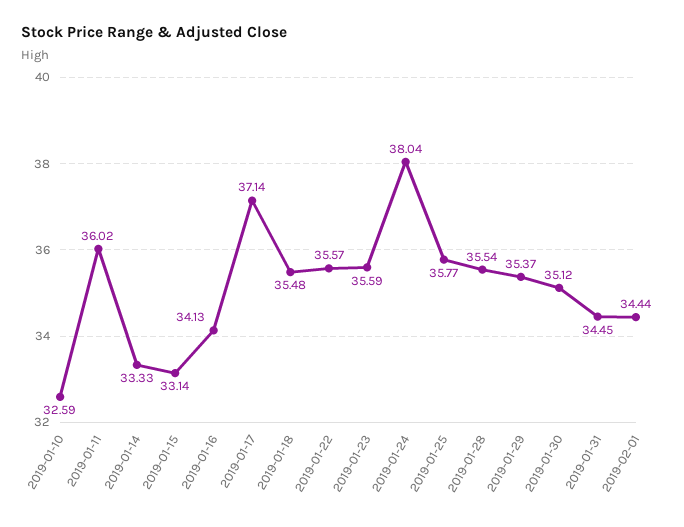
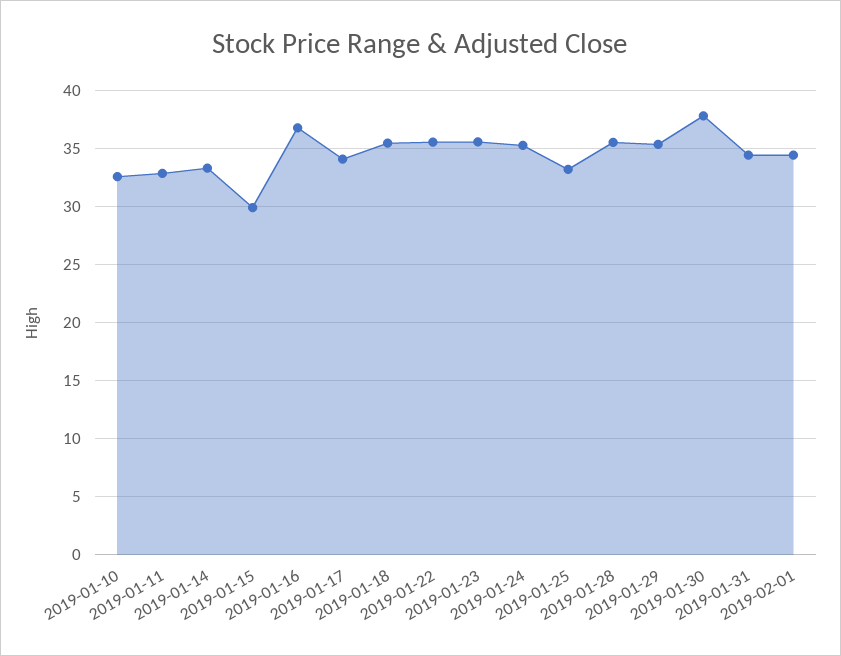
2019-01-11: 36.02 -> 33
2019-01-15: 33.14 -> 30
2019-01-16: 34.13 -> 37
2019-01-17: 37.14 -> 34
2019-01-24: 38.04 -> 35
2019-01-25: 35.77 -> 33
2019-01-30: 35.12 -> 38

